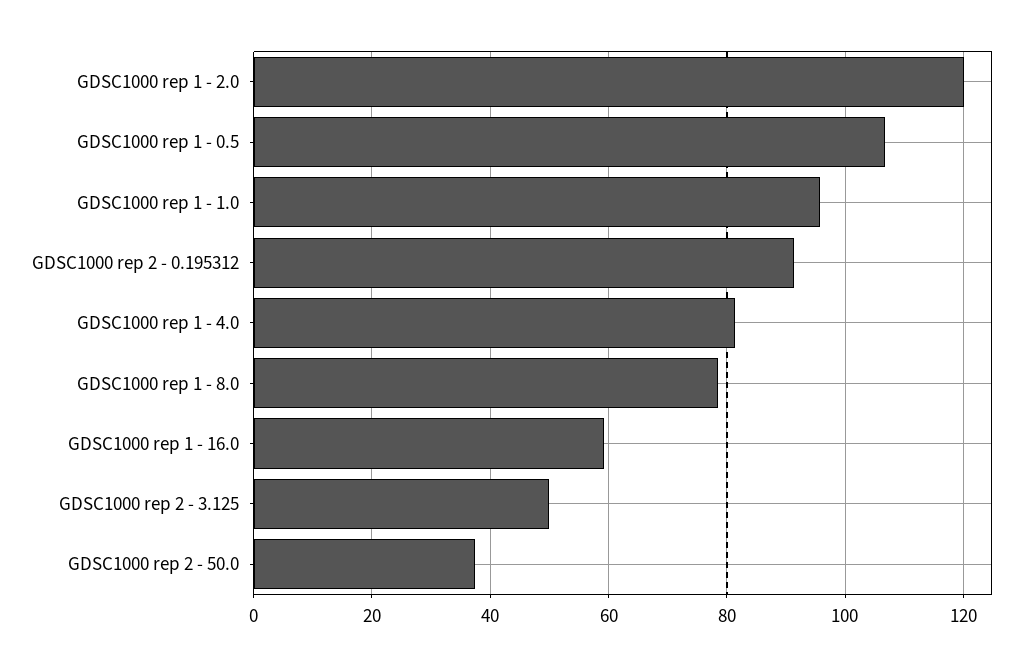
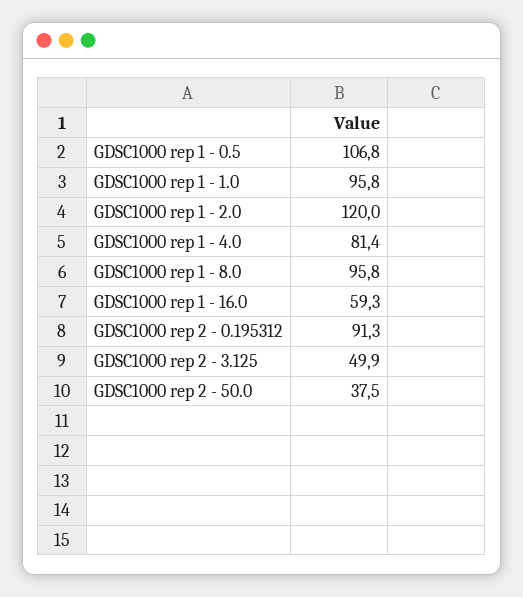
GDSC1000 rep 1 - 8.0: 78 -> 95.8

